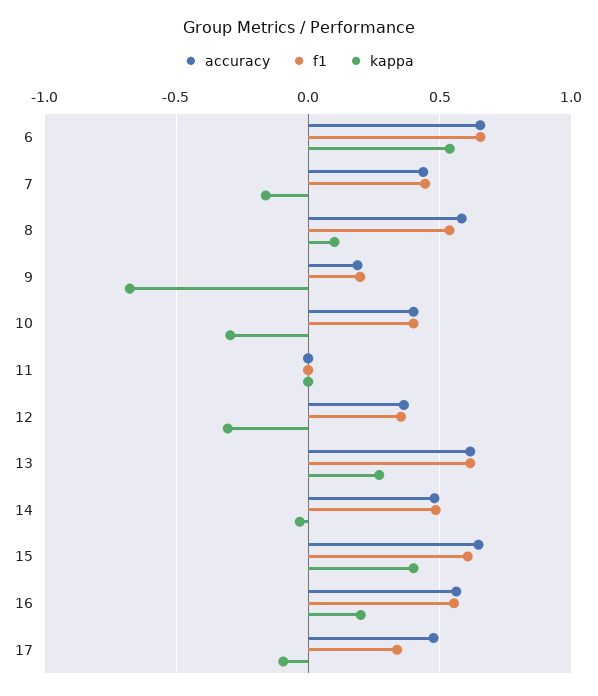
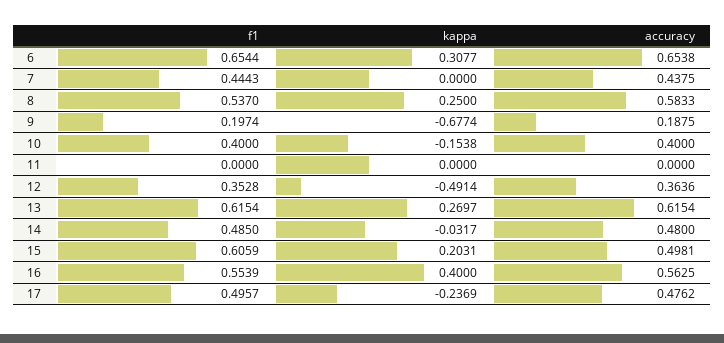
kappa, 6: 0.55 -> 0.3077
kappa, 7: -0.15 -> 0
kappa, 8: 0.1 -> 0.25
kappa, 10: -0.3 -> -0.1538
kappa, 12: -0.3 -> -0.4914
accuracy, 15: 0.65 -> 0.4981
kappa, 15: 0.4 -> 0.2031
kappa, 16: 0.2 -> 0.4
f1, 17: 0.35 -> 0.4957
kappa, 17: -0.1 -> -0.2369

